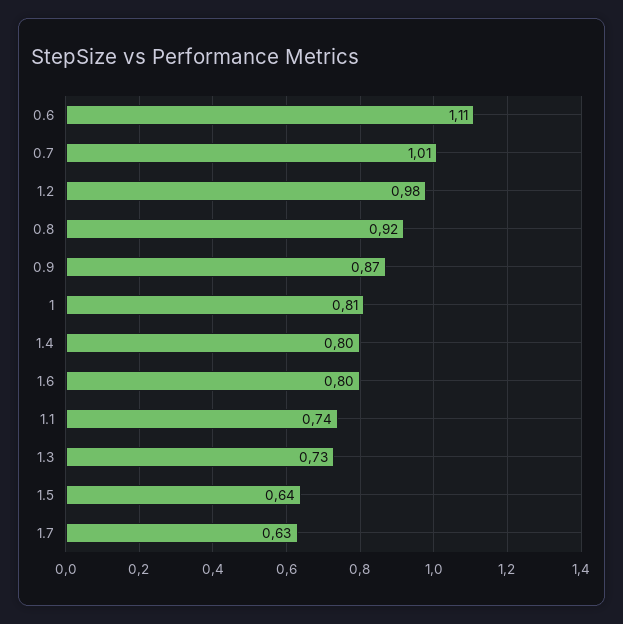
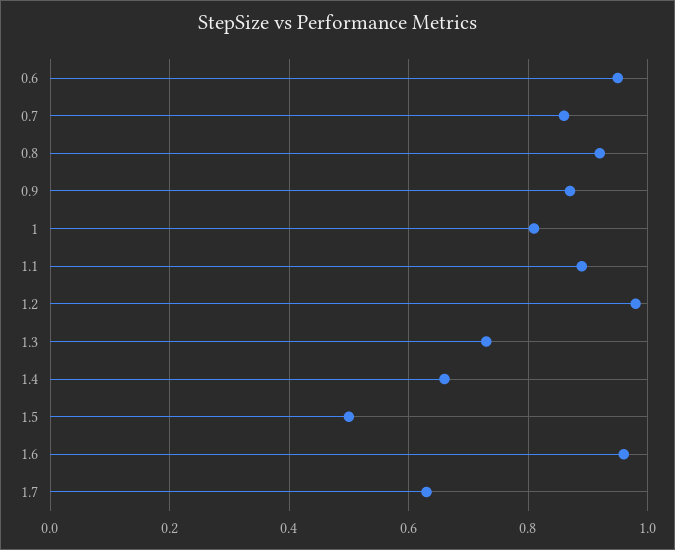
0.6: 1.11 -> 0.95
0.7: 1.01 -> 0.85
1.4: 0.8 -> 0.65
1.6: 0.8 -> 0.95
1.1: 0.74 -> 0.9
1.5: 0.64 -> 0.5

